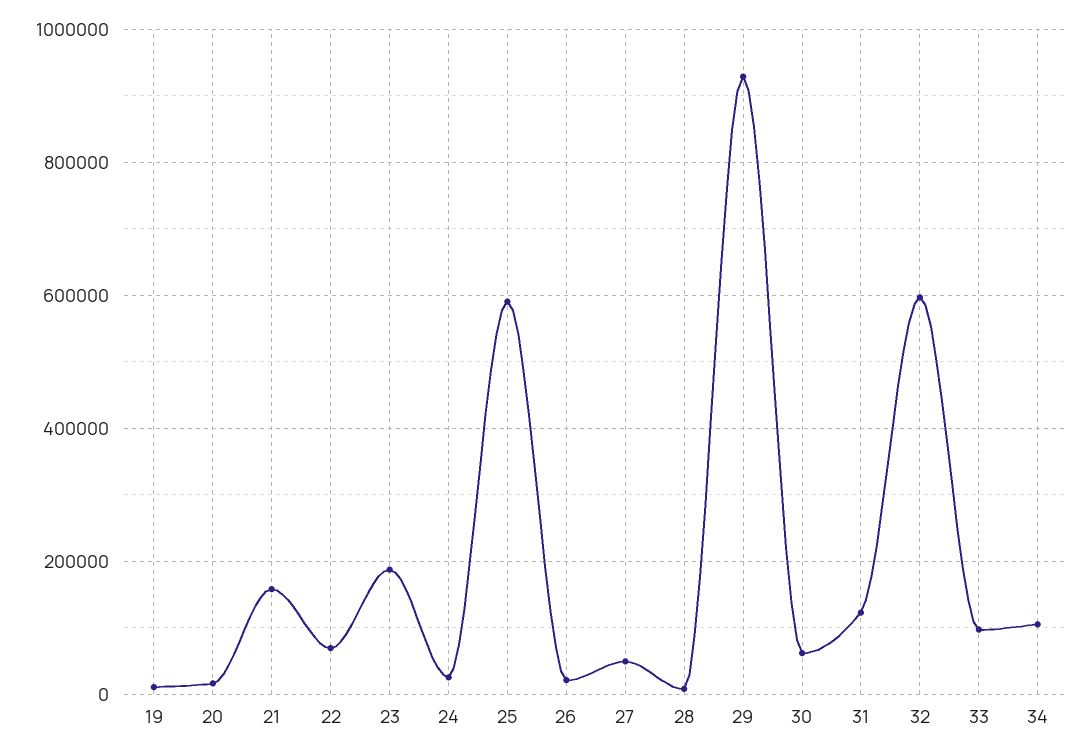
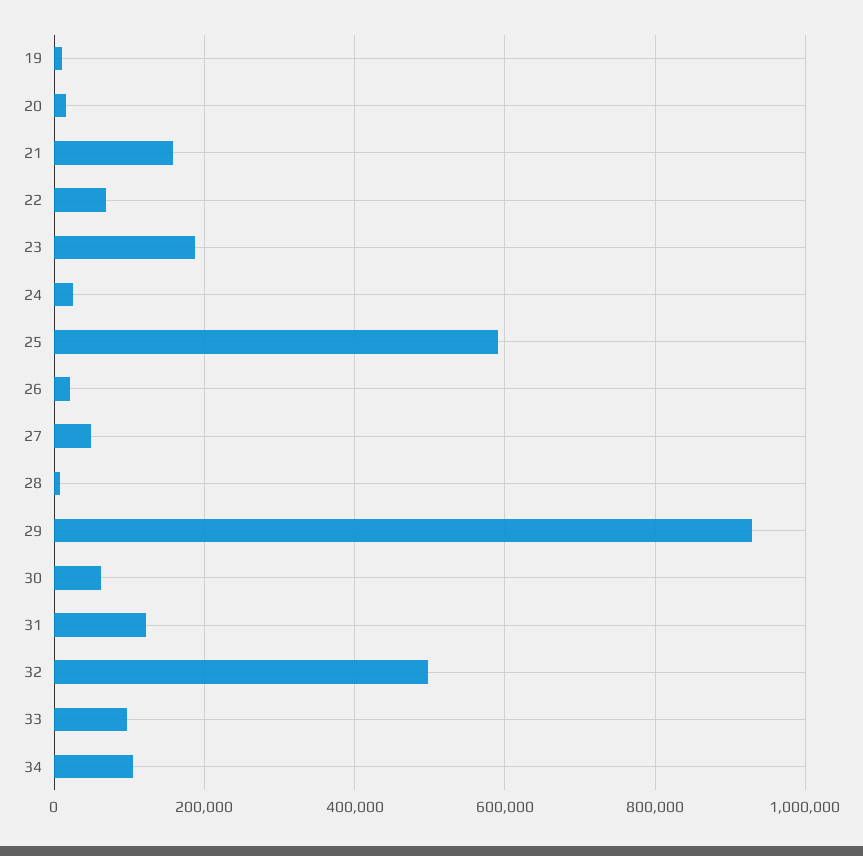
32: 600000 -> 500000

